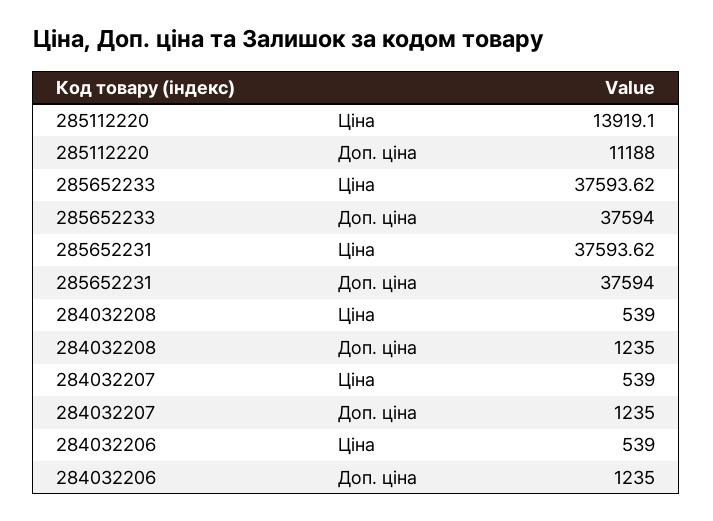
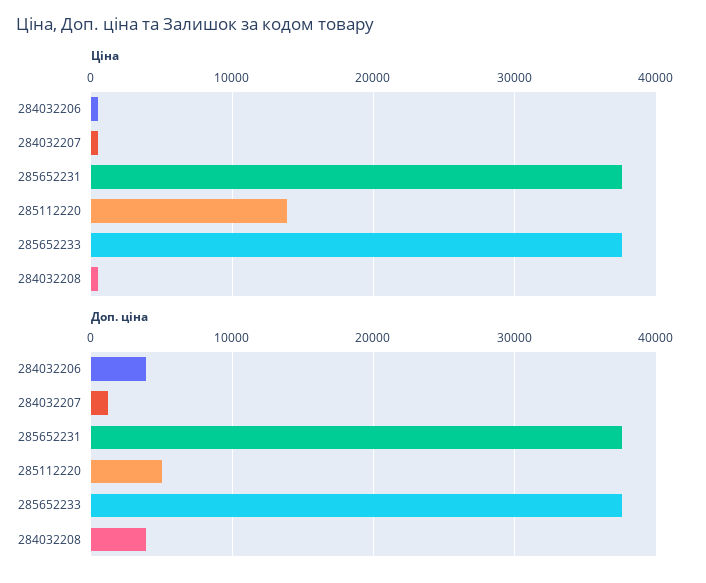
Доп. ціна, 285112220: 11188 -> 5000
Доп. ціна, 284032208: 1235 -> 4000
Доп. ціна, 284032206: 1235 -> 4000

